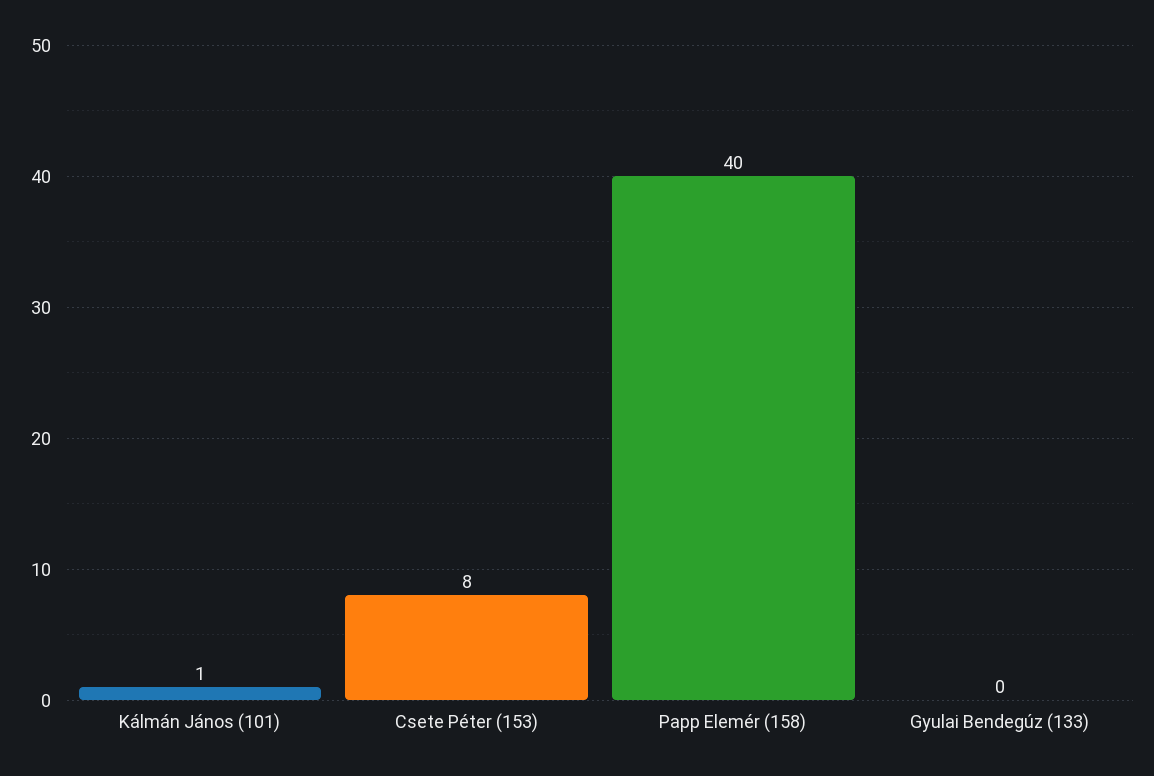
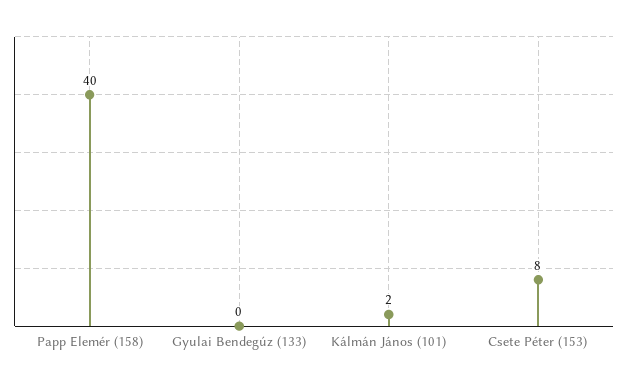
Kálmán János (101): 1 -> 2

